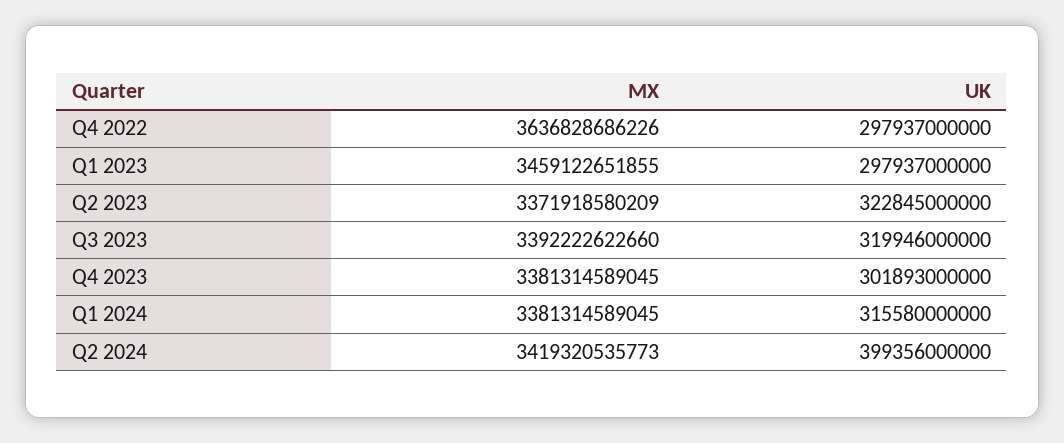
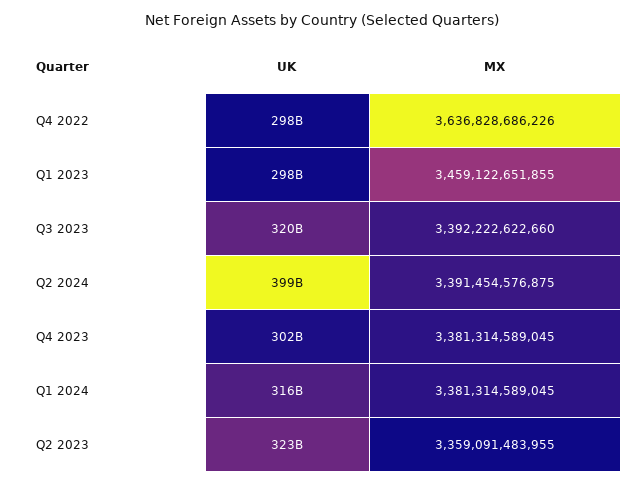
MX, Q2 2023: 3371918580209 -> 3359091483955
MX, Q2 2024: 3419320535773 -> 3391454576875

